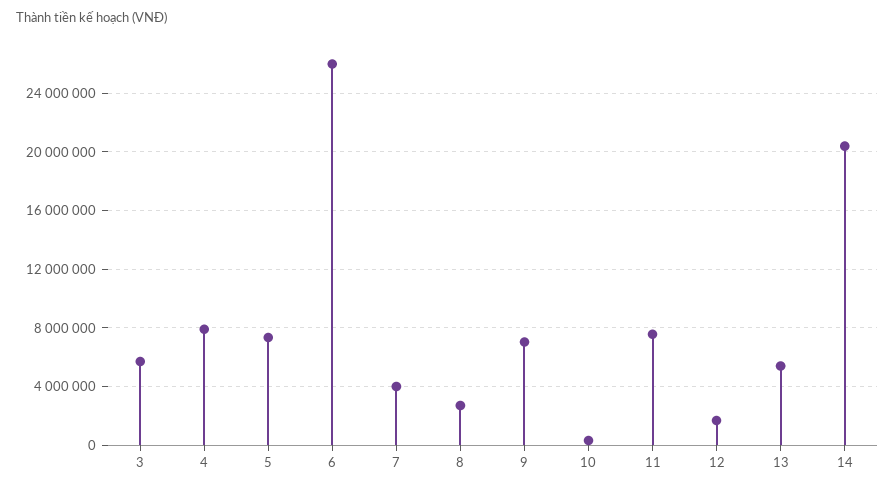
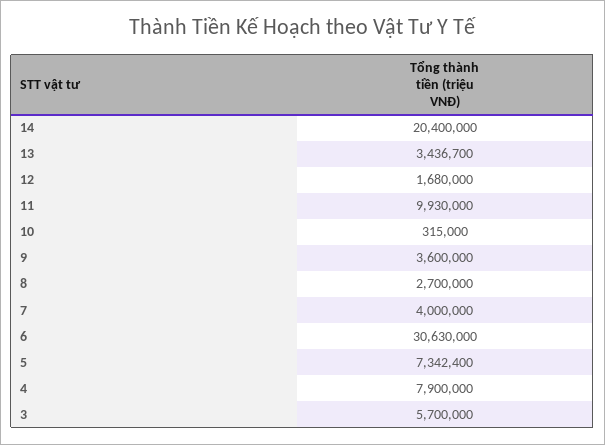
6: 26000000 -> 30630000
9: 7000000 -> 3600000
11: 7500000 -> 9930000
13: 5500000 -> 3436700

